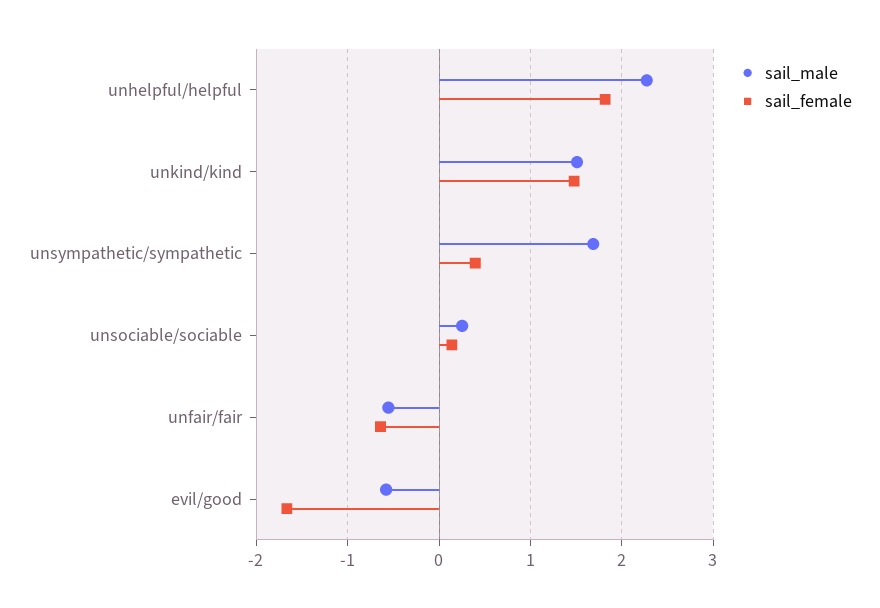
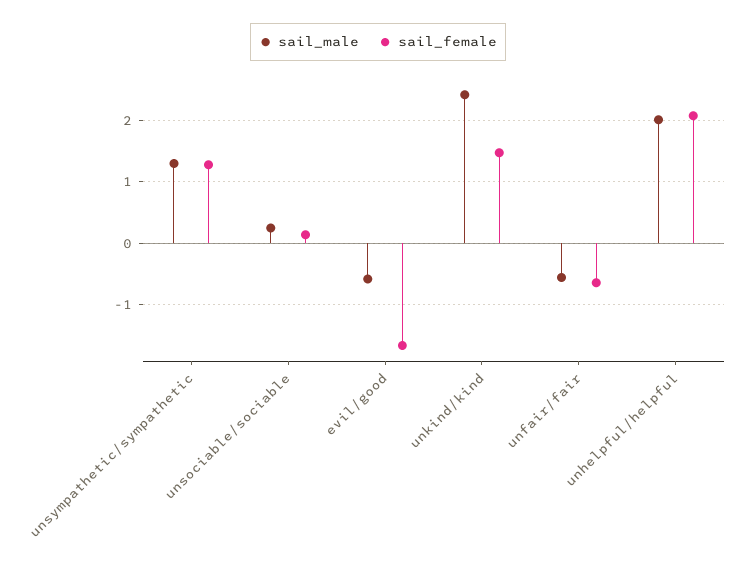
sail_male, unhelpful/helpful: 2.3 -> 2
sail_female, unhelpful/helpful: 1.8 -> 2.1
sail_male, unkind/kind: 1.5 -> 2.4
sail_male, unsympathetic/sympathetic: 1.7 -> 1.3
sail_female, unsympathetic/sympathetic: 0.4 -> 1.3

